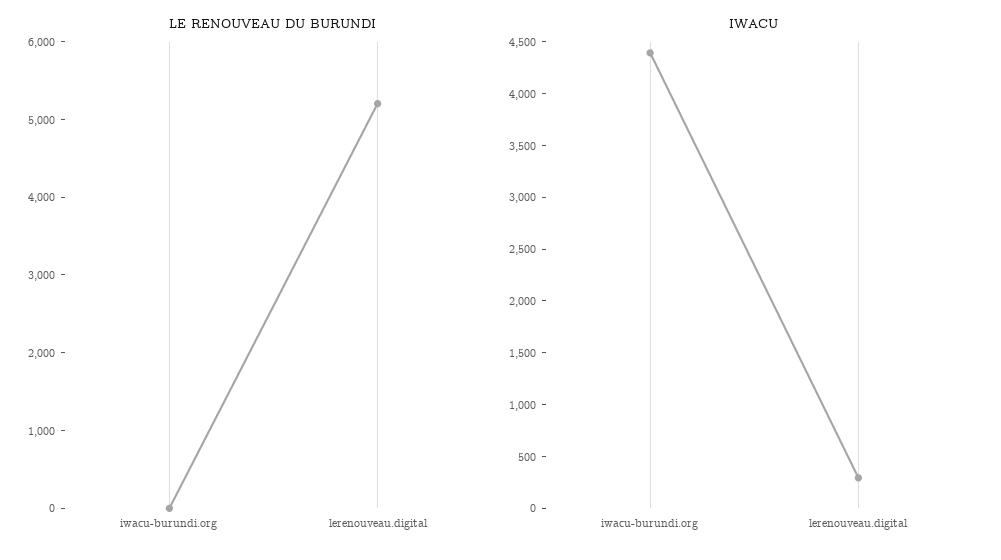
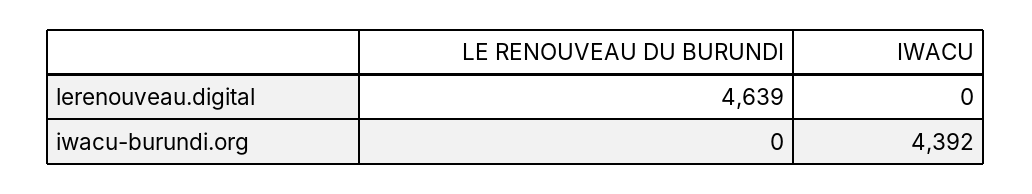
LE RENOUVEAU DU BURUNDI, lerenouveau.digital: 5200 -> 4639
IWACU, lerenouveau.digital: 300 -> 0

